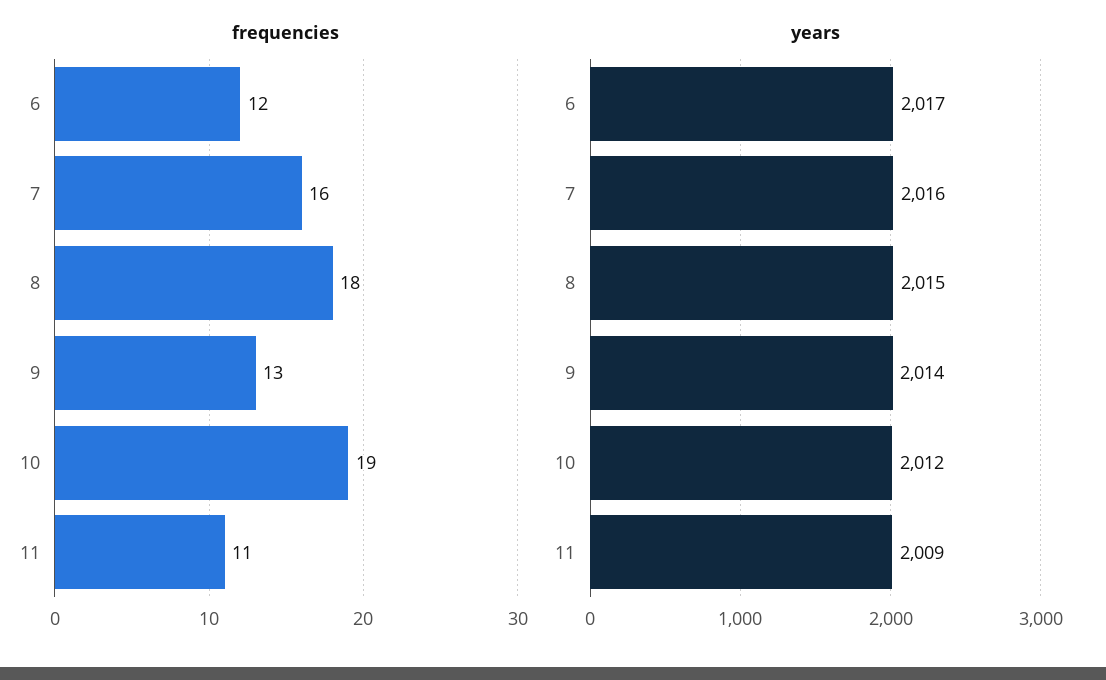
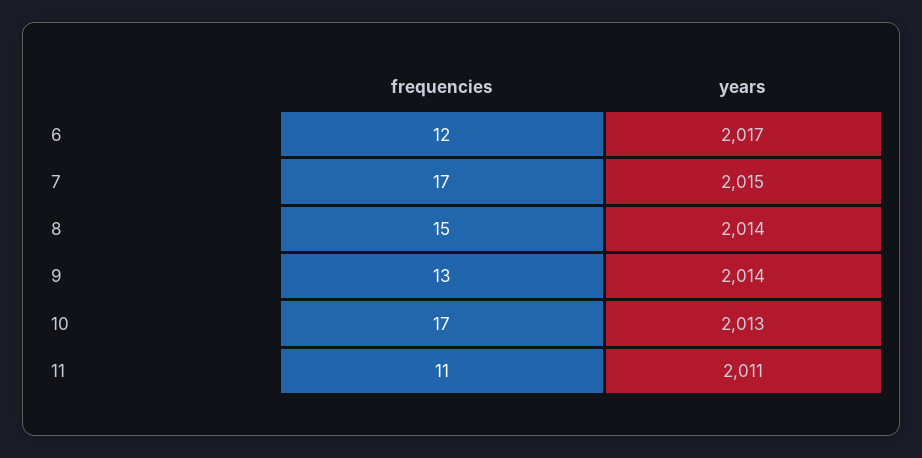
frequencies, 7: 16 -> 17
frequencies, 8: 18 -> 15
frequencies, 10: 19 -> 17
years, 7: 2016 -> 2015
years, 8: 2015 -> 2014
years, 10: 2012 -> 2013
years, 11: 2009 -> 2011

